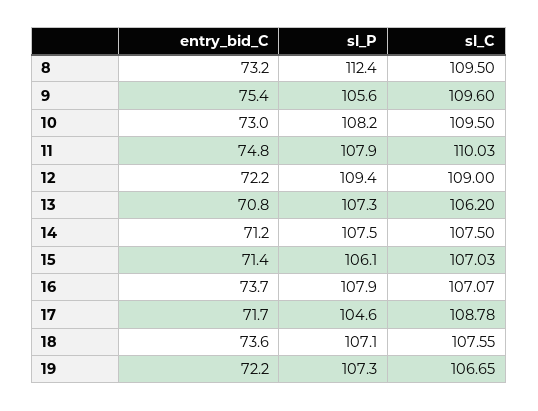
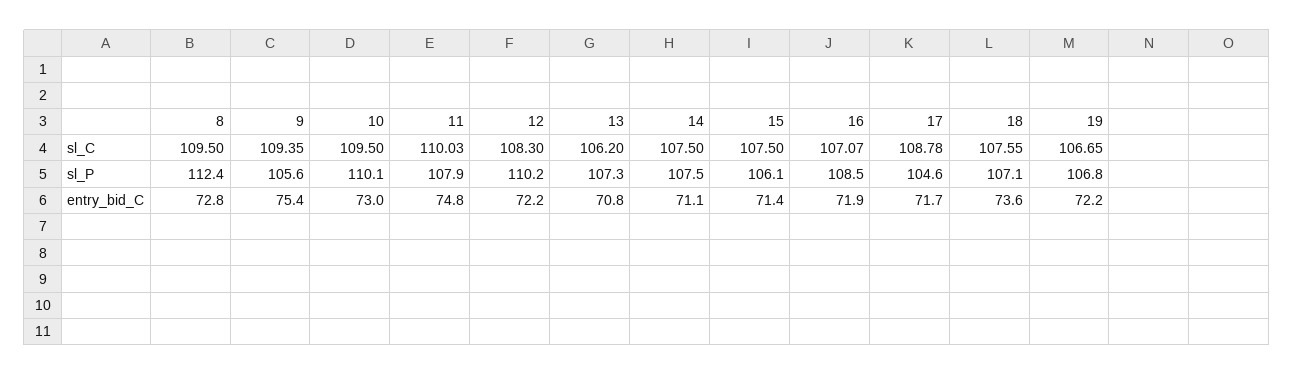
entry_bid_C, 8: 73.2 -> 72.8
sl_C, 9: 109.6 -> 109.35
sl_P, 10: 108.2 -> 110.1
sl_P, 12: 109.4 -> 110.2
sl_C, 12: 109 -> 108.3
entry_bid_C, 14: 71.2 -> 71.1
sl_C, 15: 107.03 -> 107.5
entry_bid_C, 16: 73.7 -> 71.9
sl_P, 16: 107.9 -> 108.5
sl_P, 19: 107.3 -> 106.8

